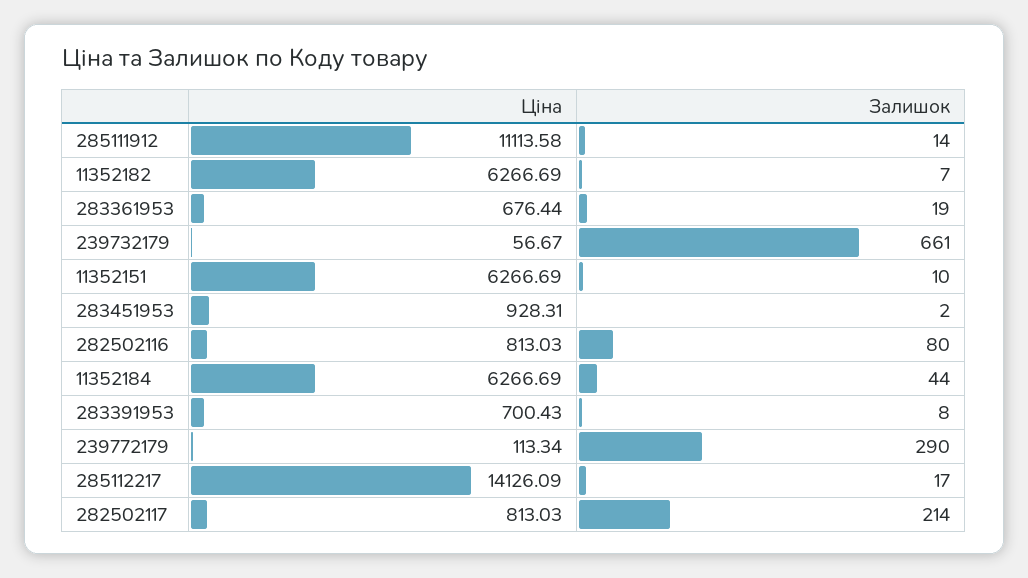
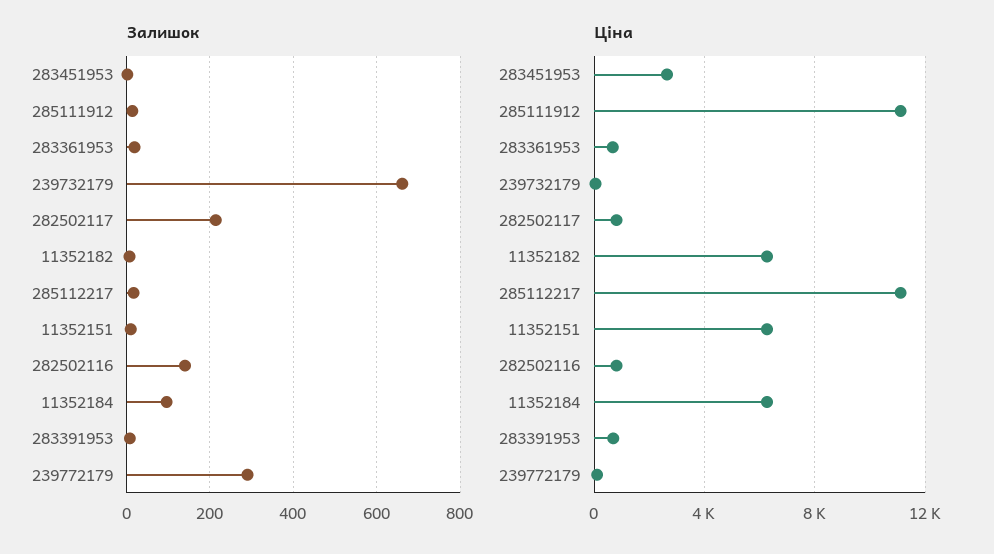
Ціна, 283451953: 928.31 -> 2500
Залишок, 282502116: 80 -> 140
Залишок, 11352184: 44 -> 100
Ціна, 285112217: 14126.09 -> 11000

